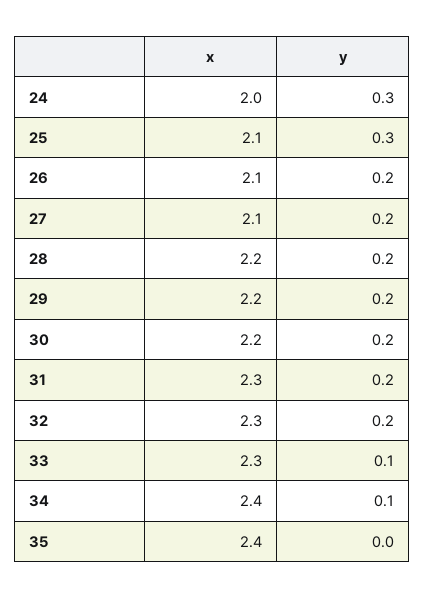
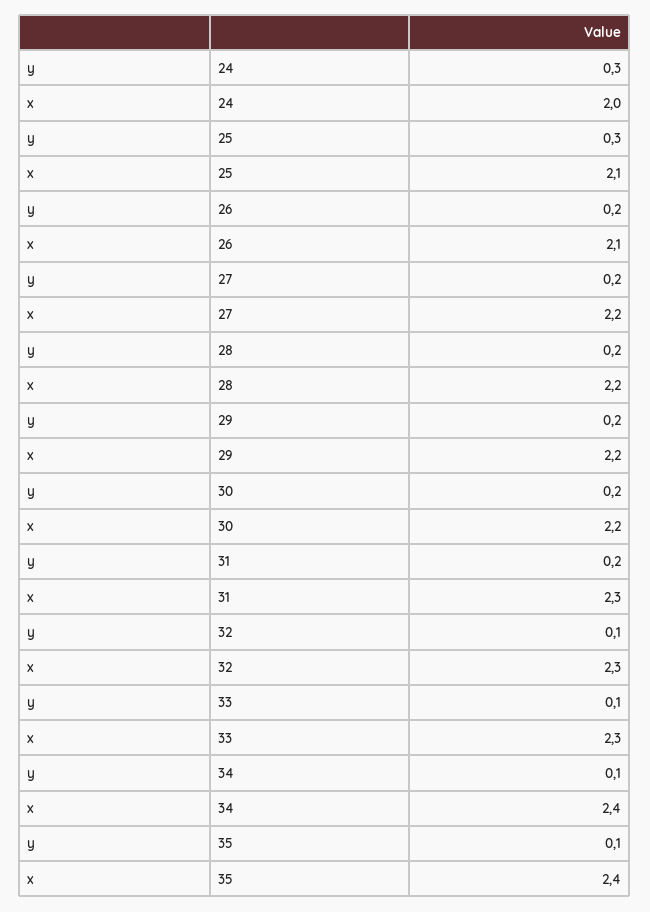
x, 27: 2.1 -> 2.2
y, 32: 0.2 -> 0.1
y, 35: 0 -> 0.1

